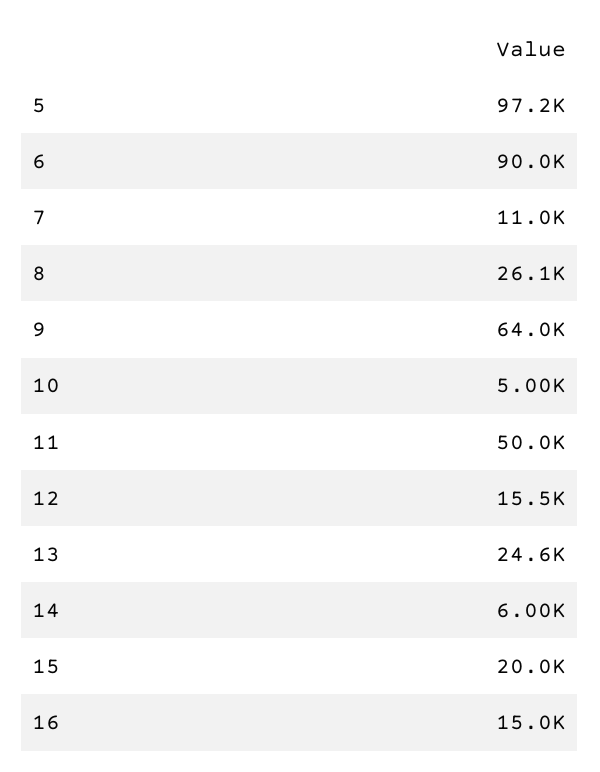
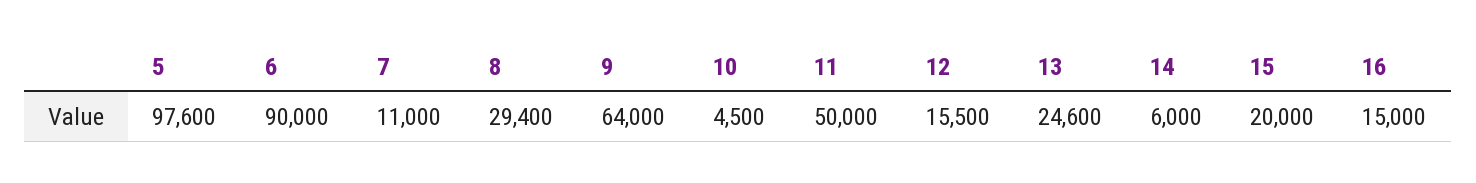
5: 97200 -> 97600
8: 26100 -> 29400
10: 5000 -> 4500

